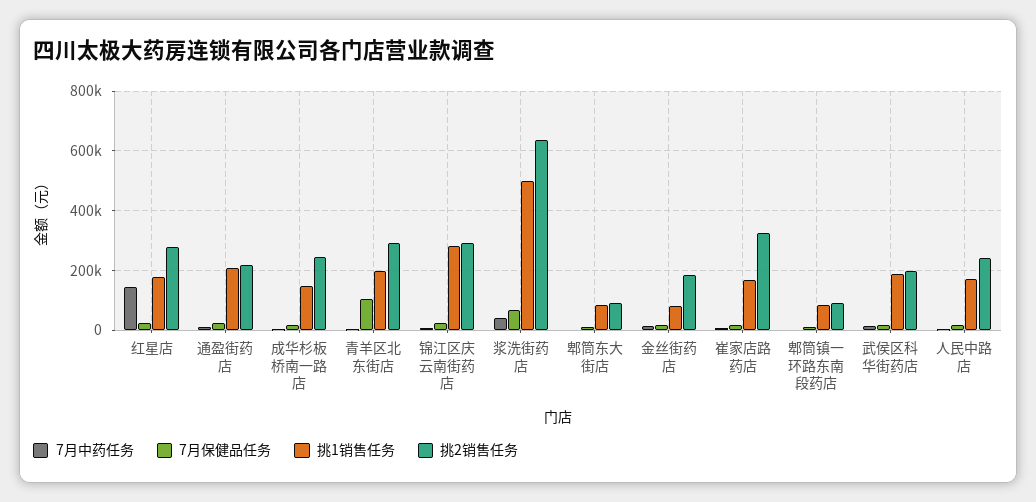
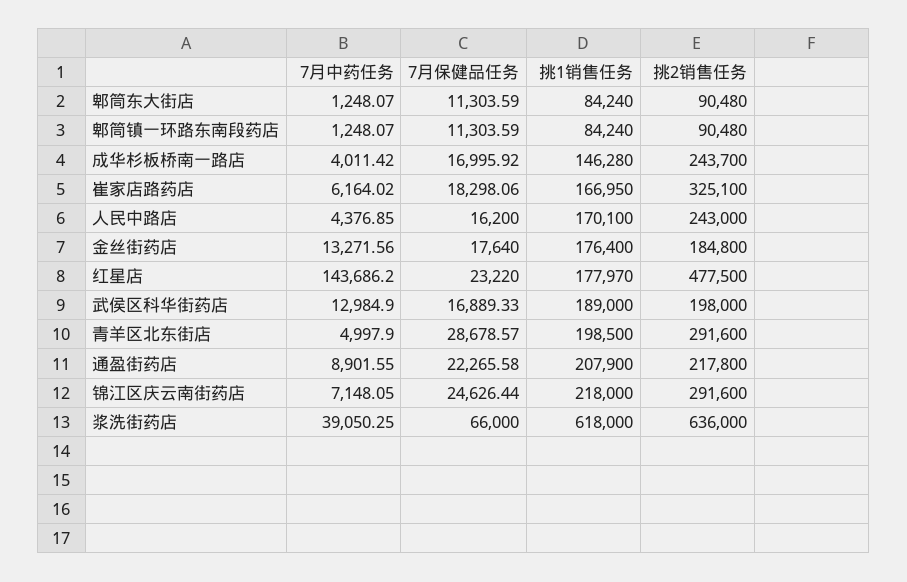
挑2销售任务, 红星店: 275000 -> 477500
7月保健品任务, 青羊区北东街店: 100000 -> 28678.57
挑1销售任务, 锦江区庆云南街药店: 275000 -> 218000
挑1销售任务, 浆洗街药店: 500000 -> 618000
挑1销售任务, 金丝街药店: 75000 -> 176400

